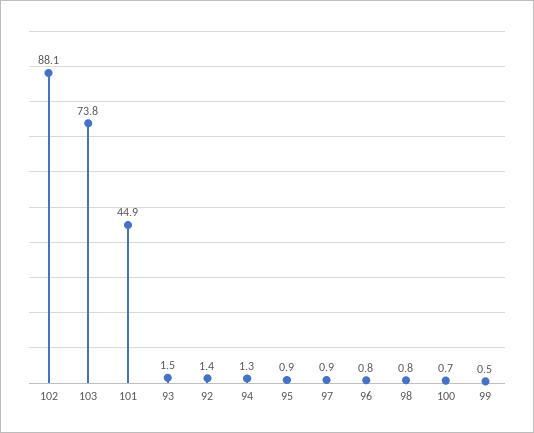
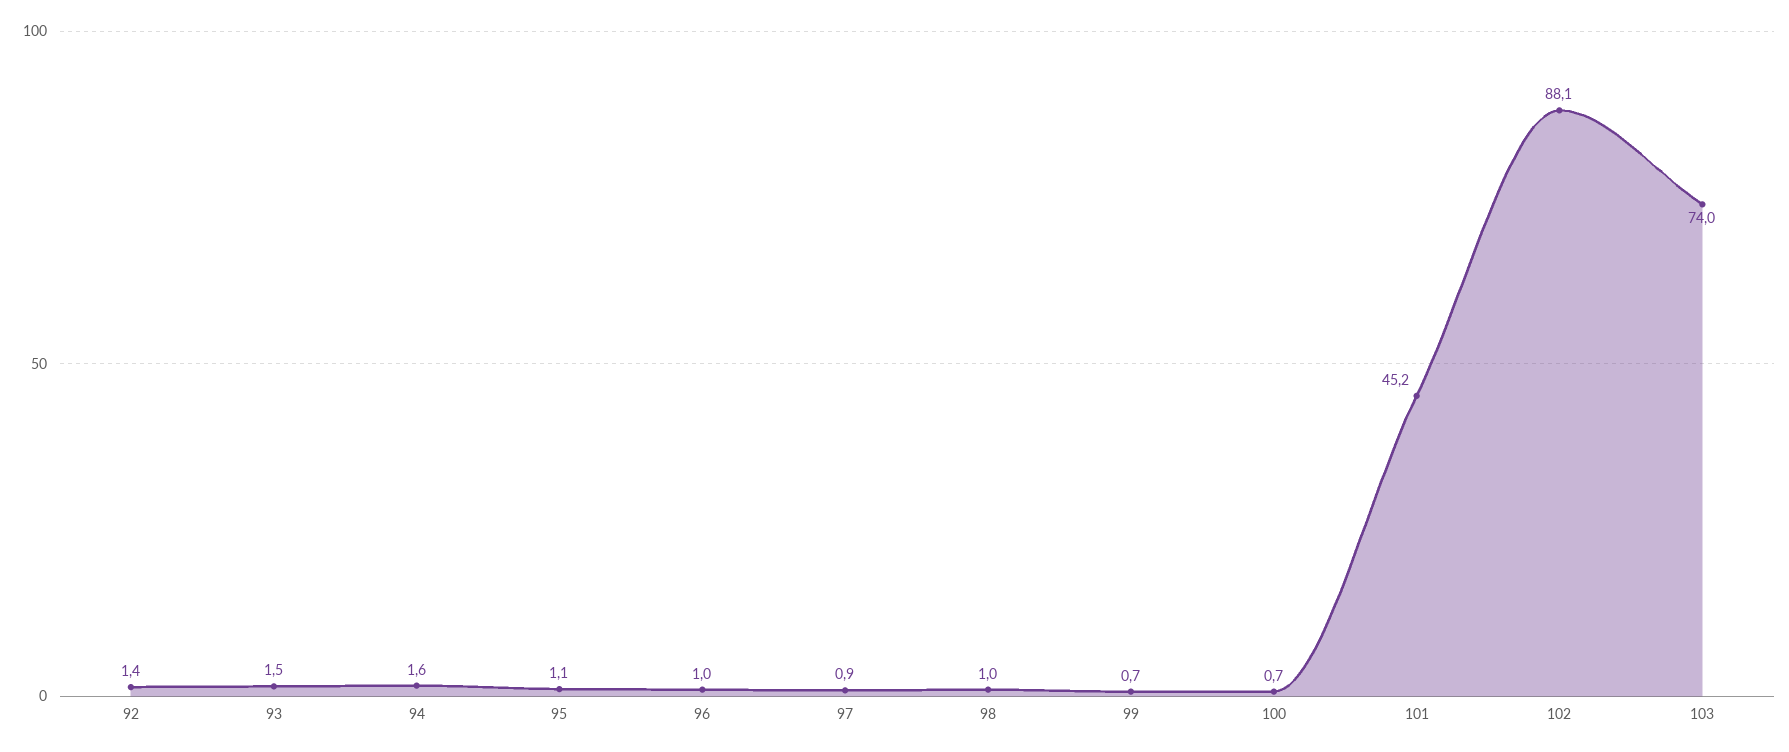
103: 73.8 -> 74
101: 44.9 -> 45.2
94: 1.3 -> 1.6
95: 0.9 -> 1.1
96: 0.8 -> 1
98: 0.8 -> 1
99: 0.5 -> 0.7

